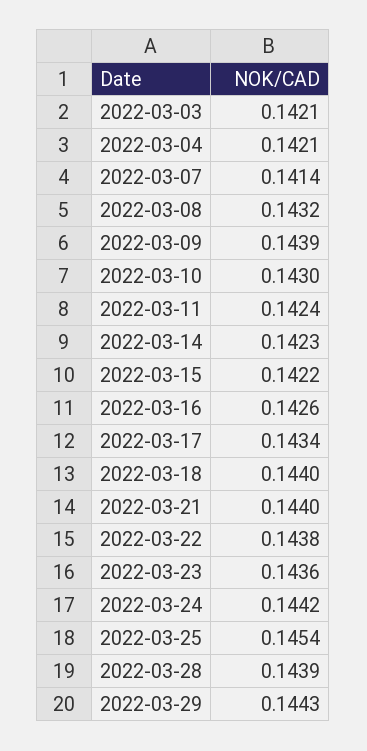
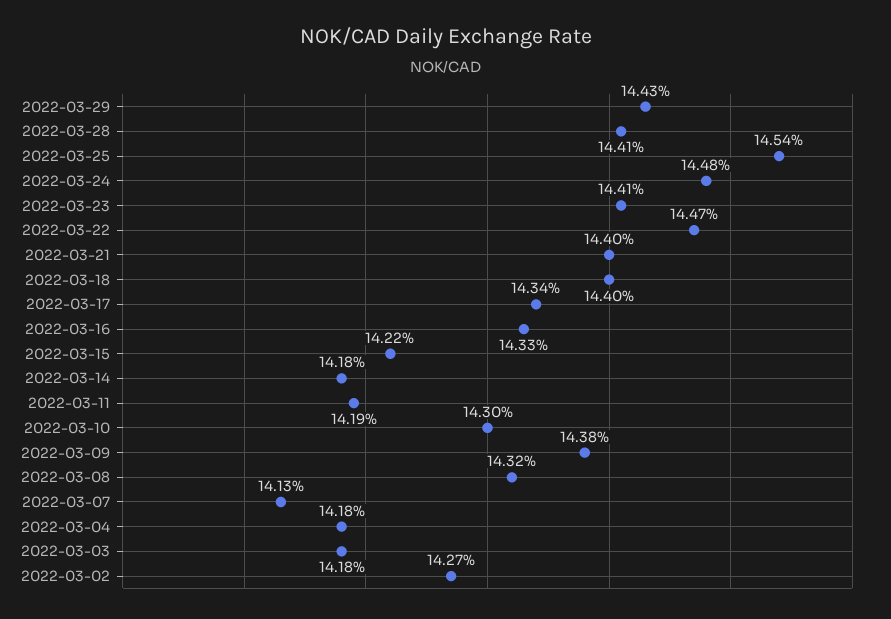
2022-03-03: 0.1421 -> 0.1418
2022-03-04: 0.1421 -> 0.1418
2022-03-07: 0.1414 -> 0.1413
2022-03-09: 0.1439 -> 0.1438
2022-03-11: 0.1424 -> 0.1419
2022-03-14: 0.1423 -> 0.1418
2022-03-16: 0.1426 -> 0.1433
2022-03-22: 0.1438 -> 0.1447
2022-03-23: 0.1436 -> 0.1441
2022-03-24: 0.1442 -> 0.1448
2022-03-28: 0.1439 -> 0.1441
2022-03-02: none -> 0.1427

